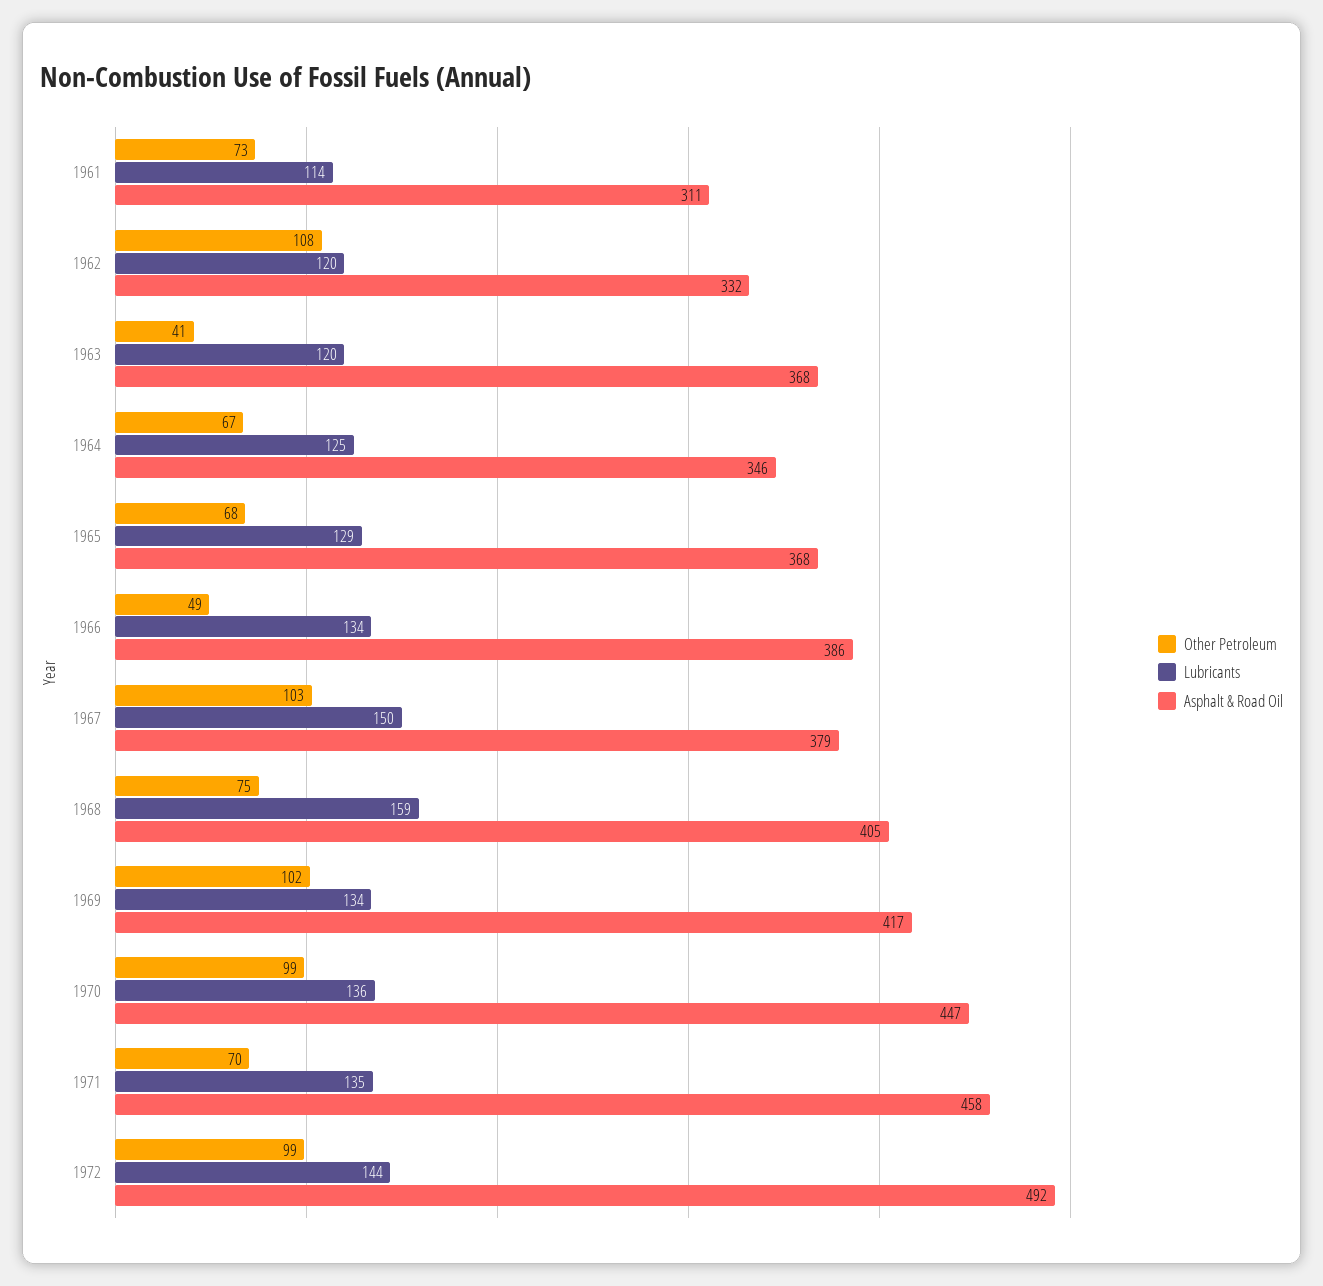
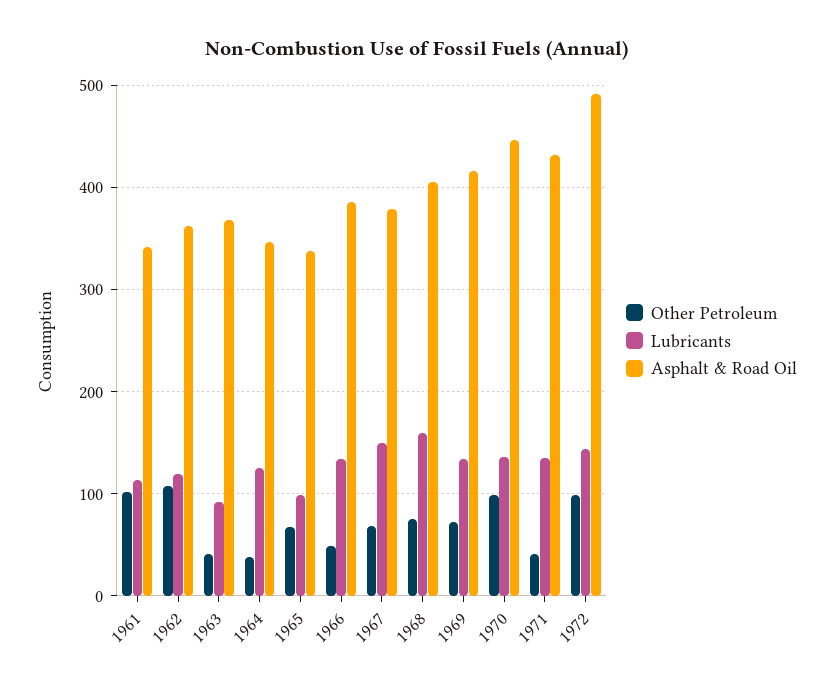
Other Petroleum, 1961: 73 -> 100
Asphalt & Road Oil, 1961: 311 -> 340
Asphalt & Road Oil, 1962: 332 -> 360
Lubricants, 1963: 120 -> 90
Other Petroleum, 1964: 67 -> 40
Lubricants, 1965: 129 -> 100
Asphalt & Road Oil, 1965: 368 -> 340
Other Petroleum, 1967: 103 -> 70
Other Petroleum, 1969: 102 -> 70
Other Petroleum, 1971: 70 -> 40
Asphalt & Road Oil, 1971: 458 -> 430

